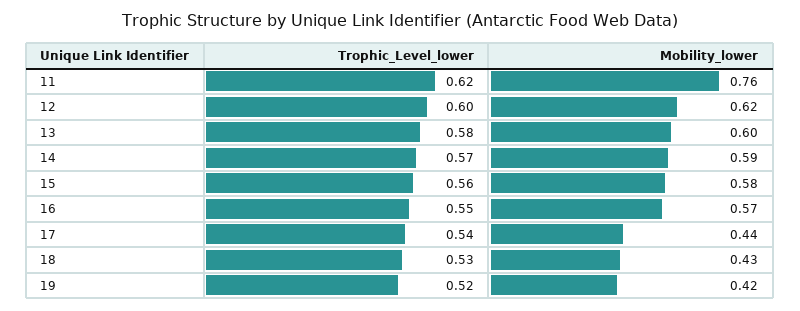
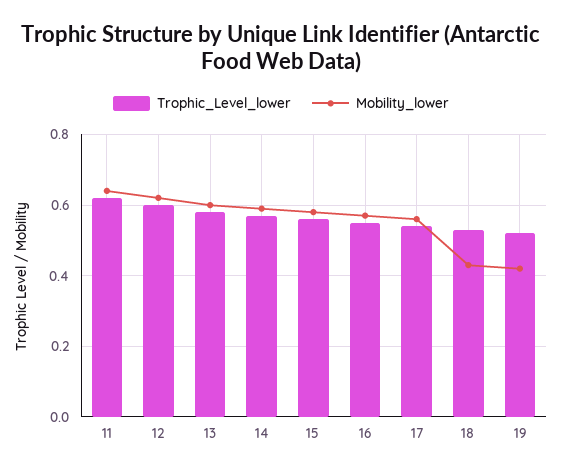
Mobility_lower, 11: 0.76 -> 0.65
Mobility_lower, 17: 0.44 -> 0.55

